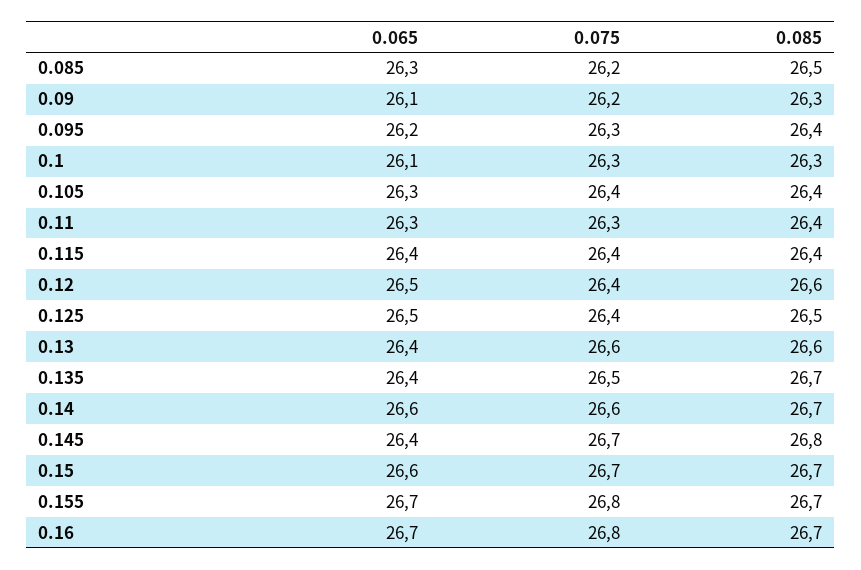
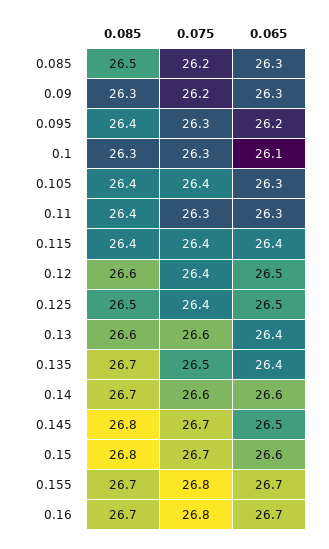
0.065, 0.09: 26.1 -> 26.3
0.065, 0.145: 26.4 -> 26.5
0.085, 0.15: 26.7 -> 26.8

